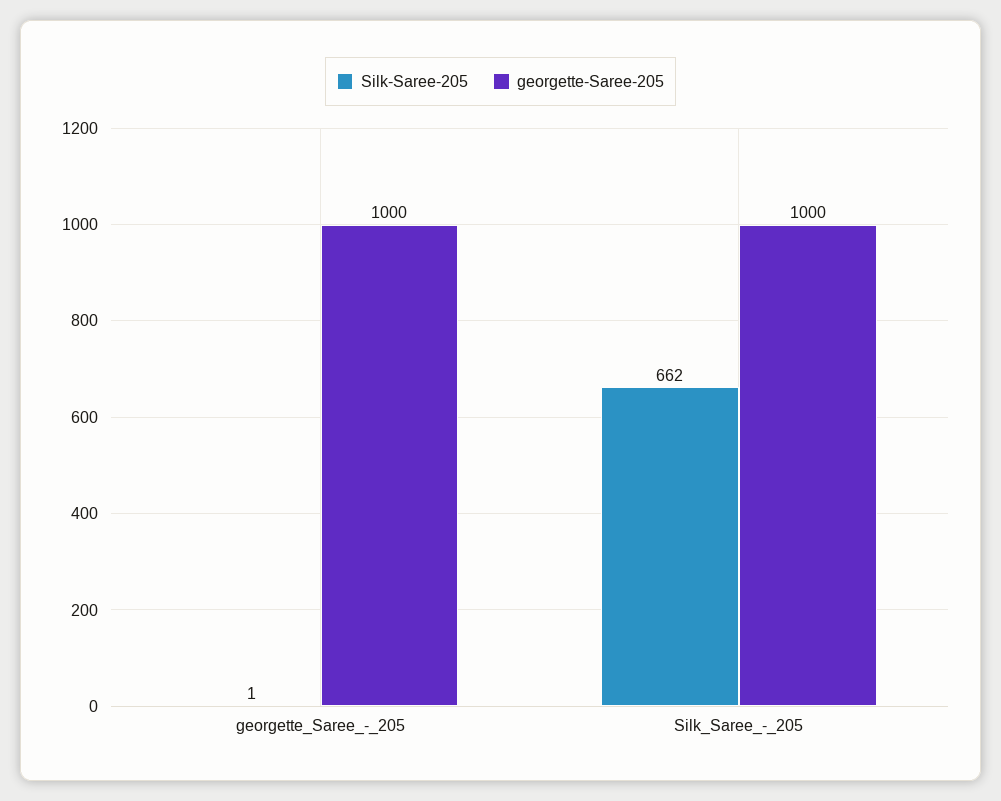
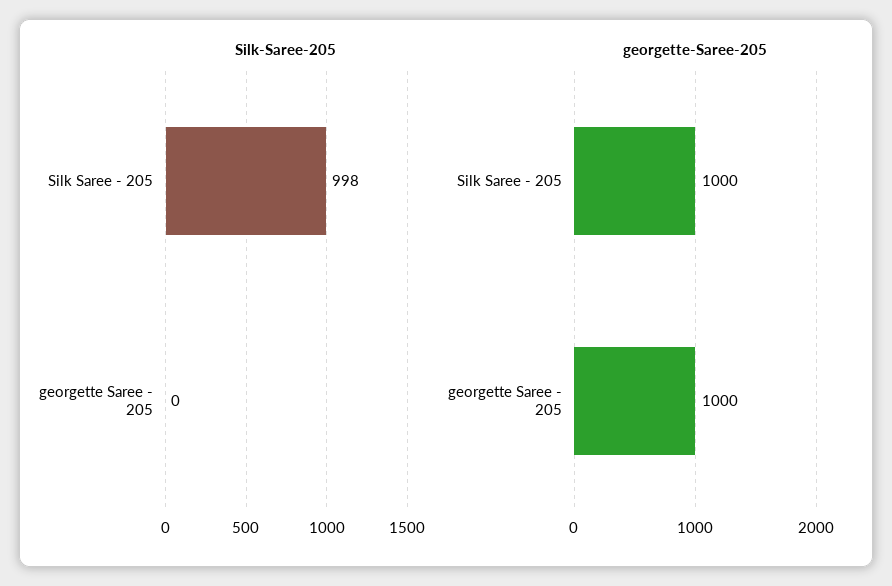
Silk-Saree-205, georgette_Saree_-_205: 1 -> 0
Silk-Saree-205, Silk_Saree_-_205: 662 -> 998

